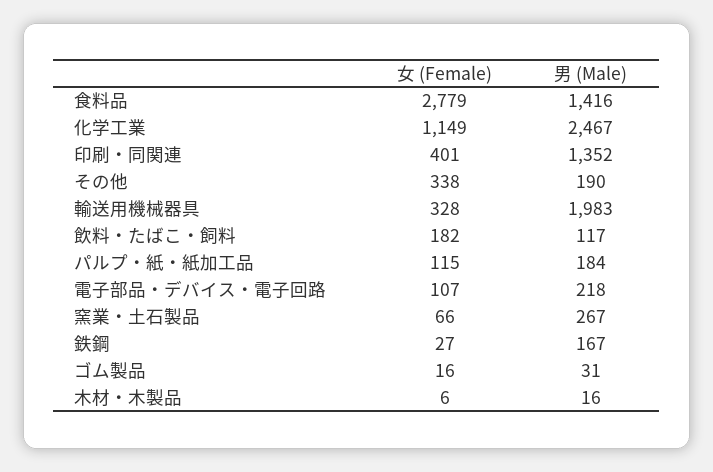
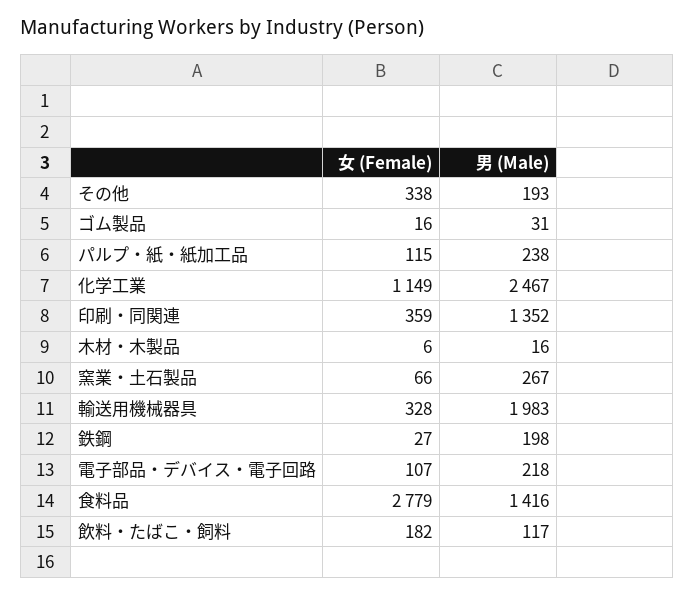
女 (Female), 印刷・同関連: 401 -> 359
男 (Male), その他: 190 -> 193
男 (Male), パルプ・紙・紙加工品: 184 -> 238
男 (Male), 鉄鋼: 167 -> 198

